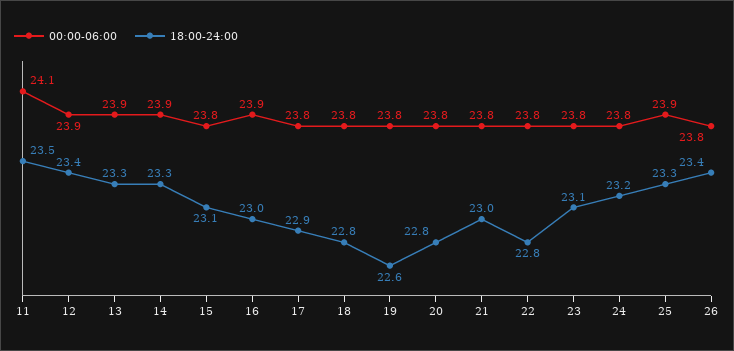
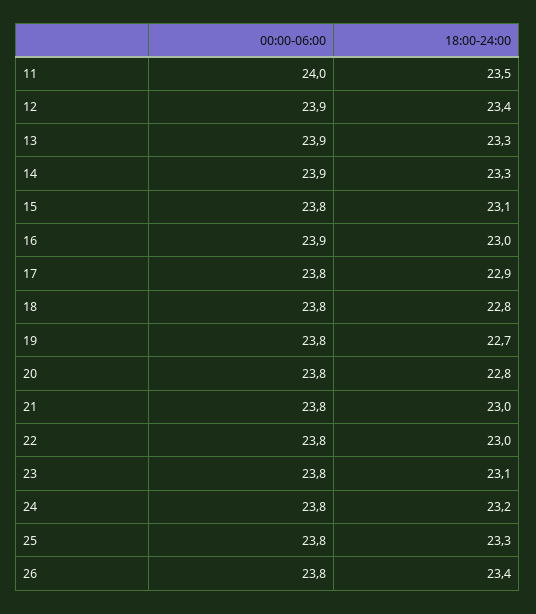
00:00-06:00, 11: 24.1 -> 24
18:00-24:00, 19: 22.6 -> 22.7
18:00-24:00, 22: 22.8 -> 23
00:00-06:00, 25: 23.9 -> 23.8

